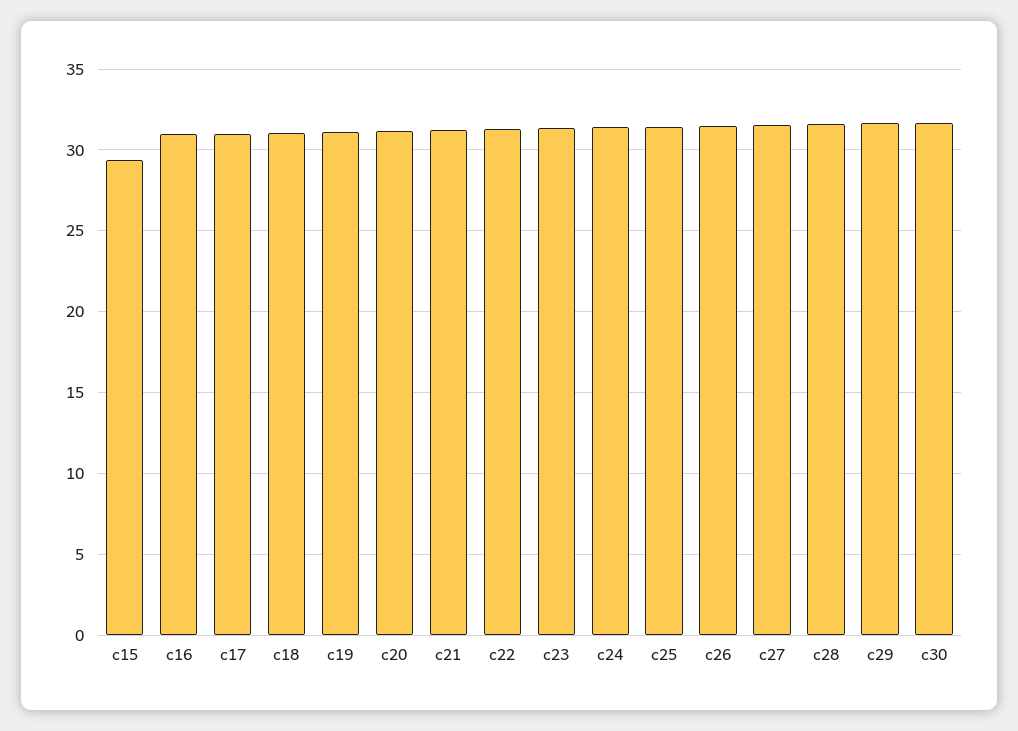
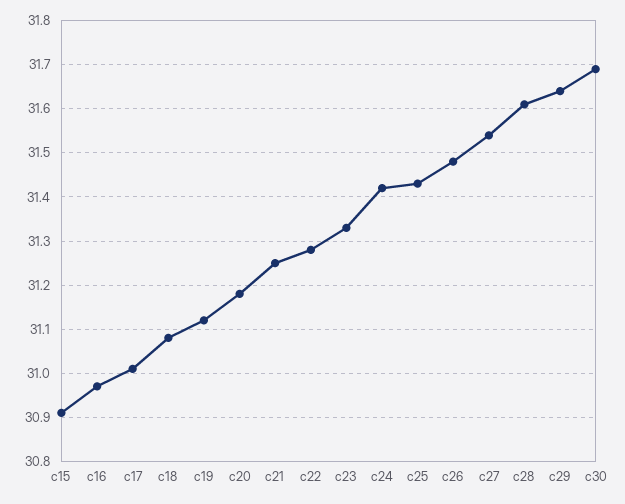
c15: 29.5 -> 30.9

